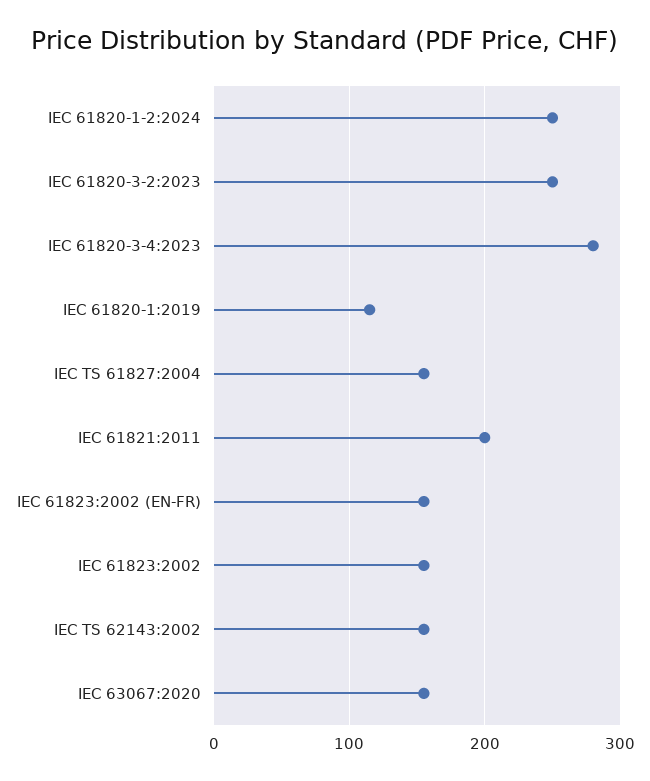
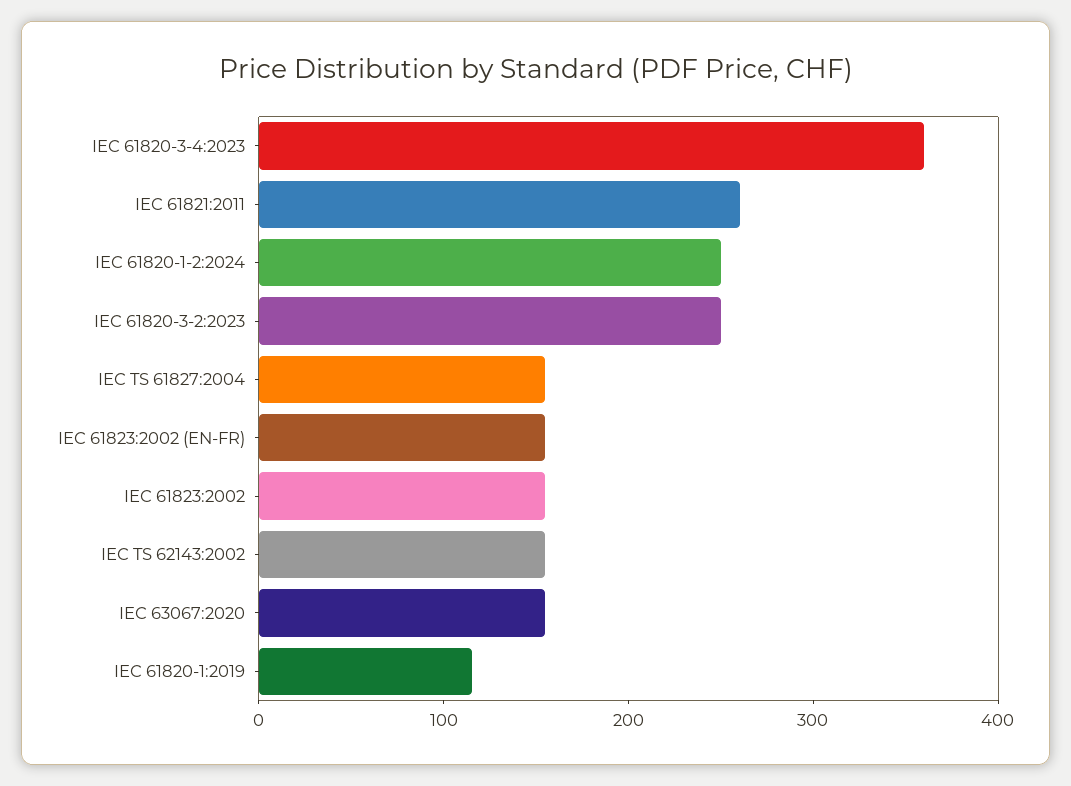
IEC 61820-3-4:2023: 280 -> 360
IEC 61821:2011: 200 -> 260

